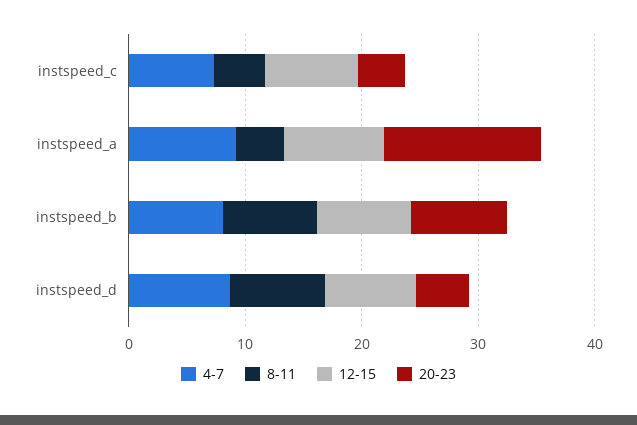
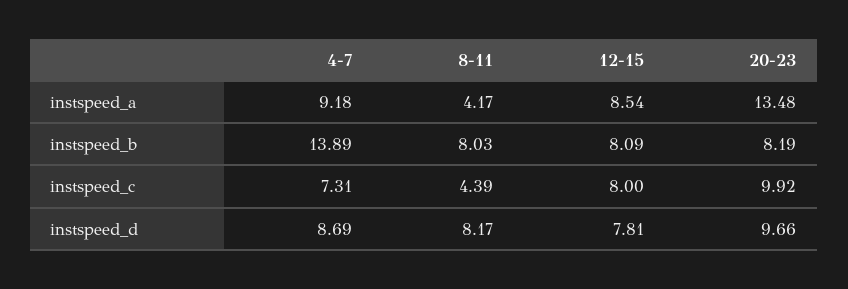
20-23, instspeed_c: 4 -> 9.92
4-7, instspeed_b: 8 -> 13.89
20-23, instspeed_d: 4 -> 9.66

